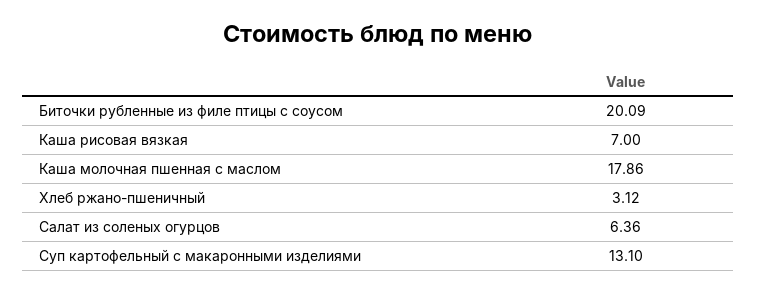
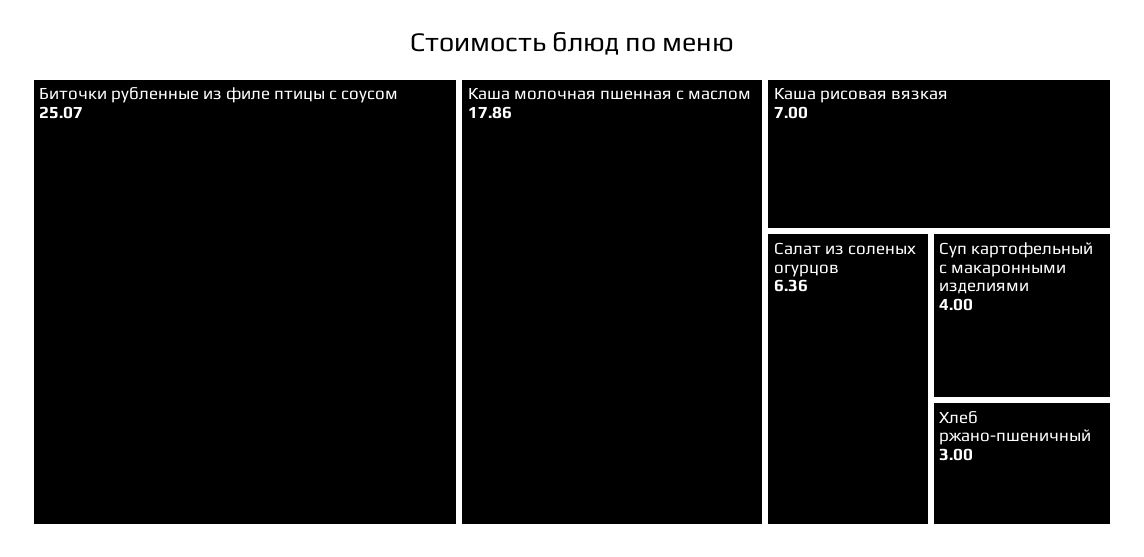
Биточки рубленные из филе птицы с соусом: 20.09 -> 25.07
Хлеб ржано-пшеничный: 3.12 -> 3
Суп картофельный с макаронными изделиями: 13.1 -> 4

